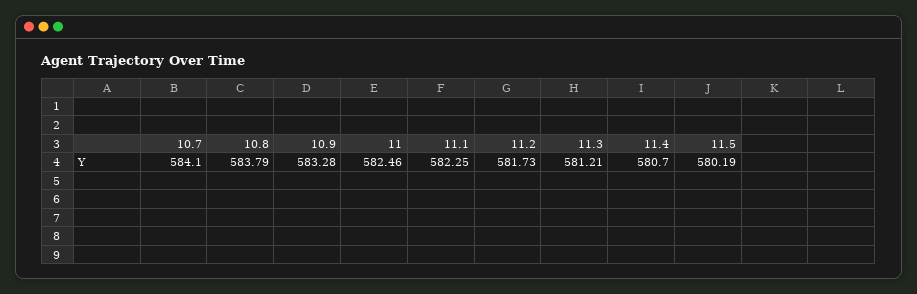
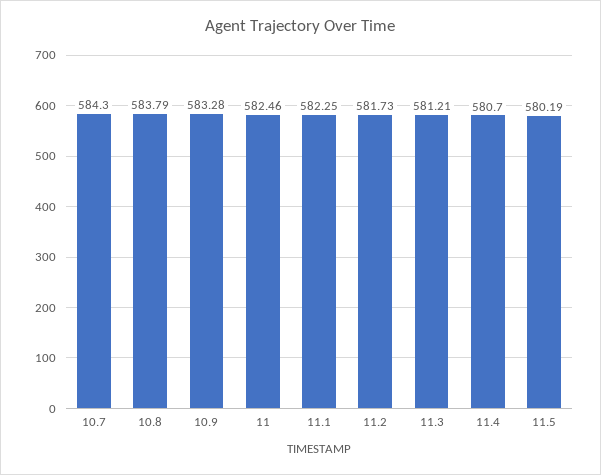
10.7: 584.1 -> 584.3

